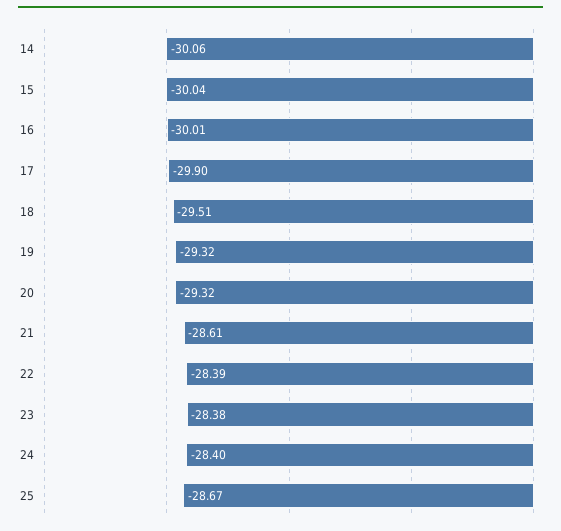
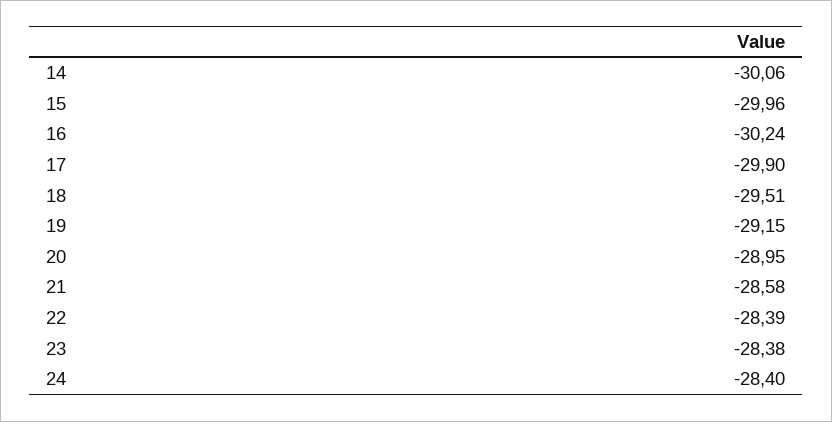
15: -30.04 -> -29.96
16: -30.01 -> -30.24
19: -29.32 -> -29.15
20: -29.32 -> -28.95
21: -28.61 -> -28.58
25: -28.67 -> none

